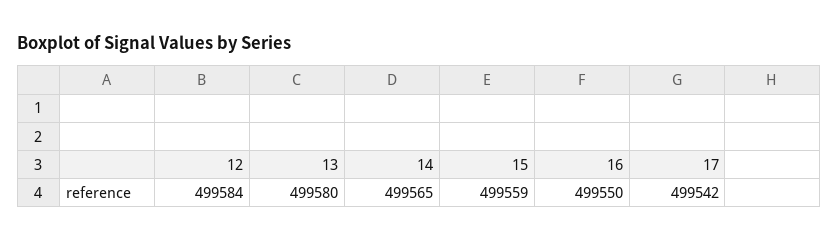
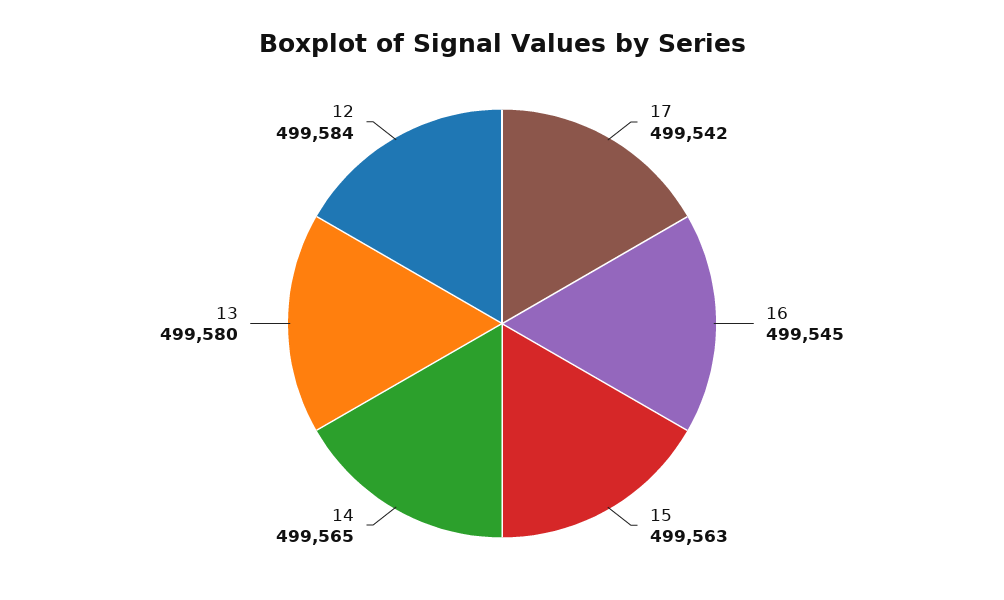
15: 499559 -> 499563
16: 499550 -> 499545

